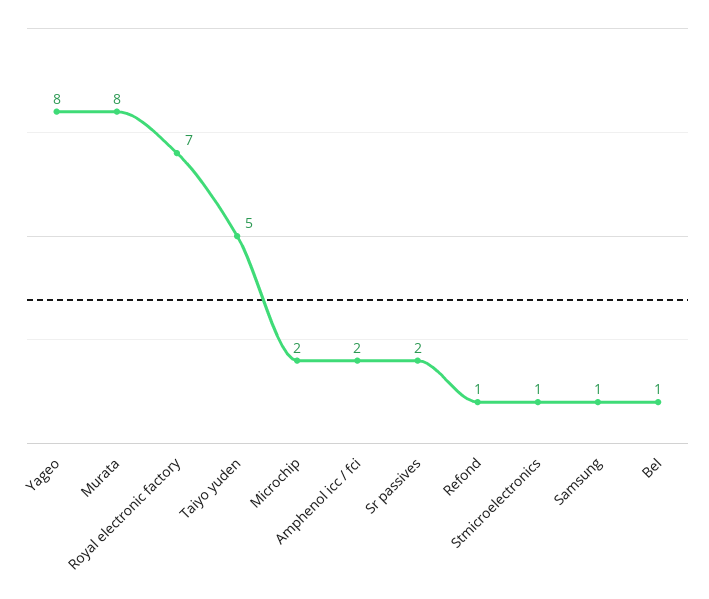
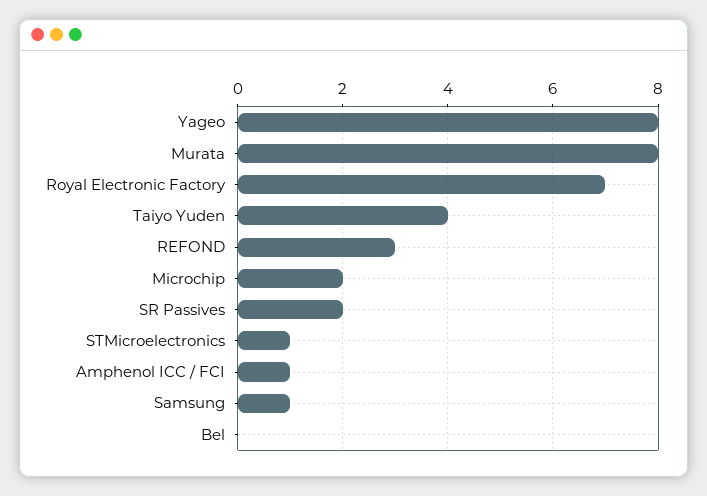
Taiyo yuden: 5 -> 4
Amphenol icc / fci: 2 -> 1
Refond: 1 -> 3
Bel: 1 -> 0

